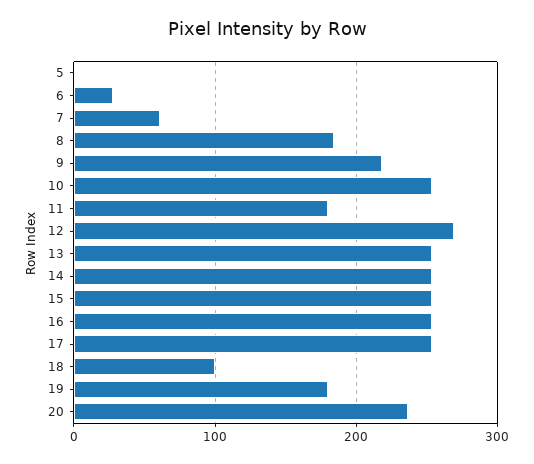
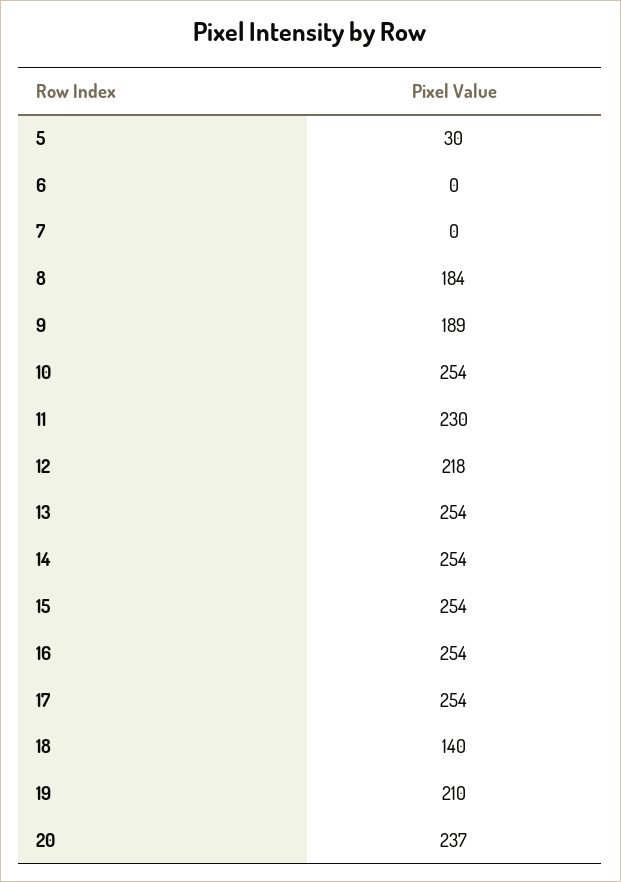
5: 0 -> 30
6: 30 -> 0
7: 60 -> 0
9: 220 -> 189
11: 180 -> 230
12: 270 -> 218
18: 100 -> 140
19: 180 -> 210

